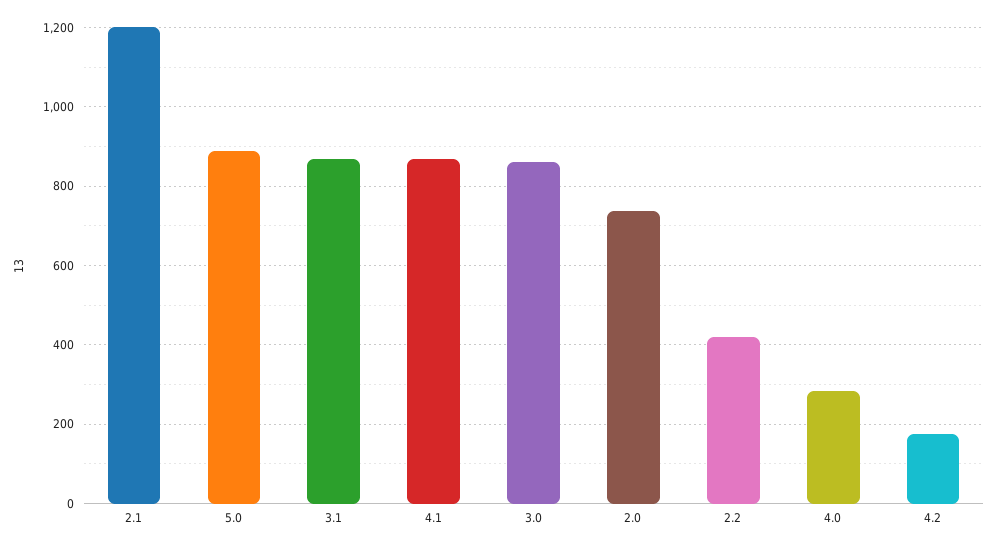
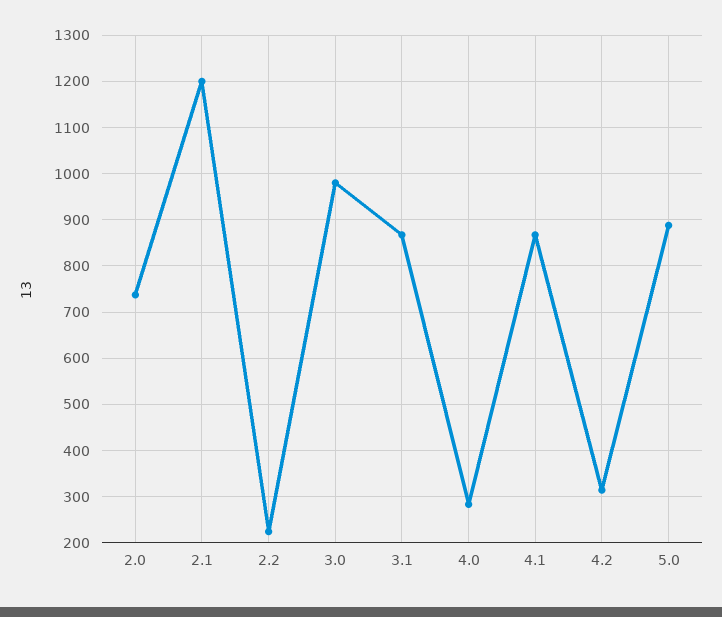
3.0: 860 -> 980
2.2: 420 -> 220
4.2: 180 -> 320

